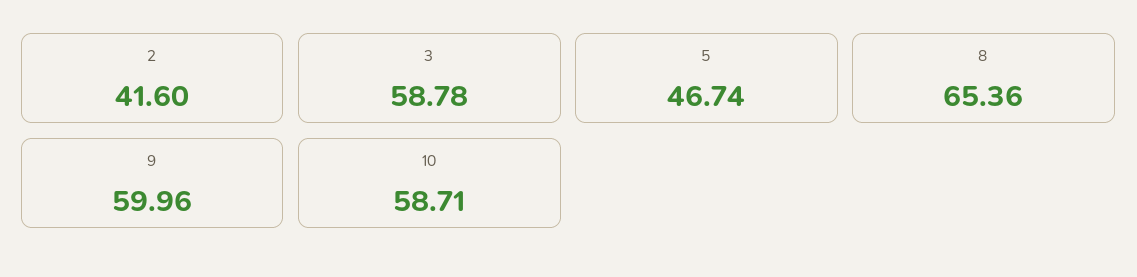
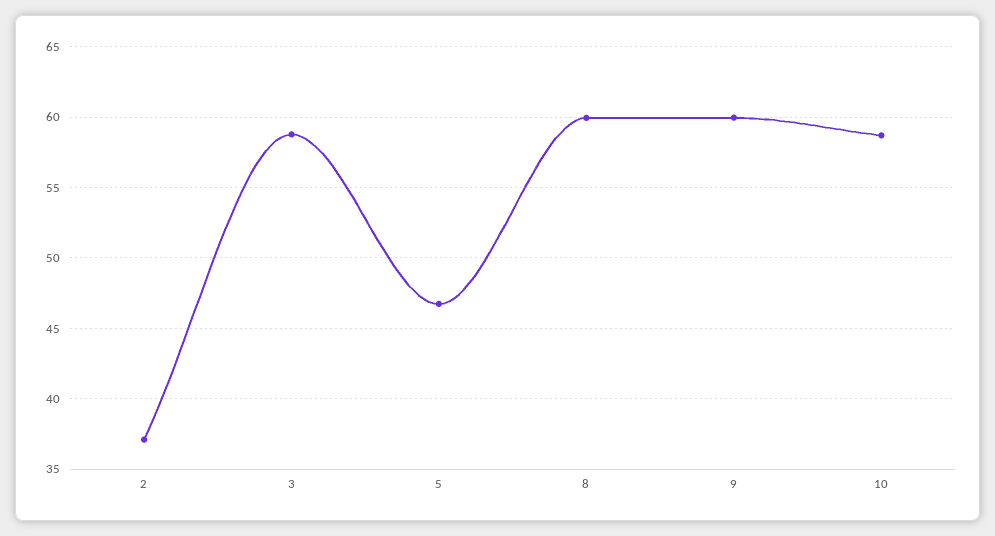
2: 41.6 -> 37
8: 65.36 -> 60

